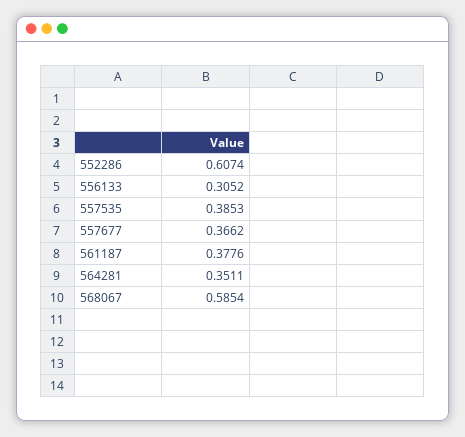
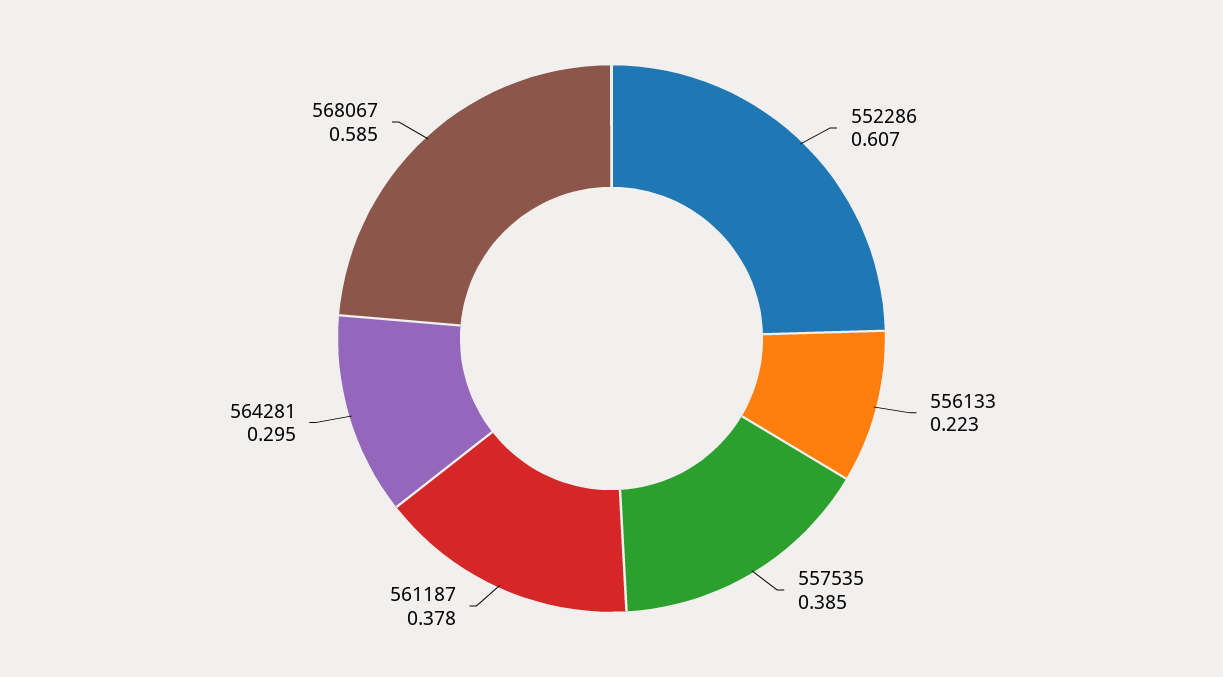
556133: 0.3052 -> 0.223
557677: 0.3662 -> none
564281: 0.3511 -> 0.295

